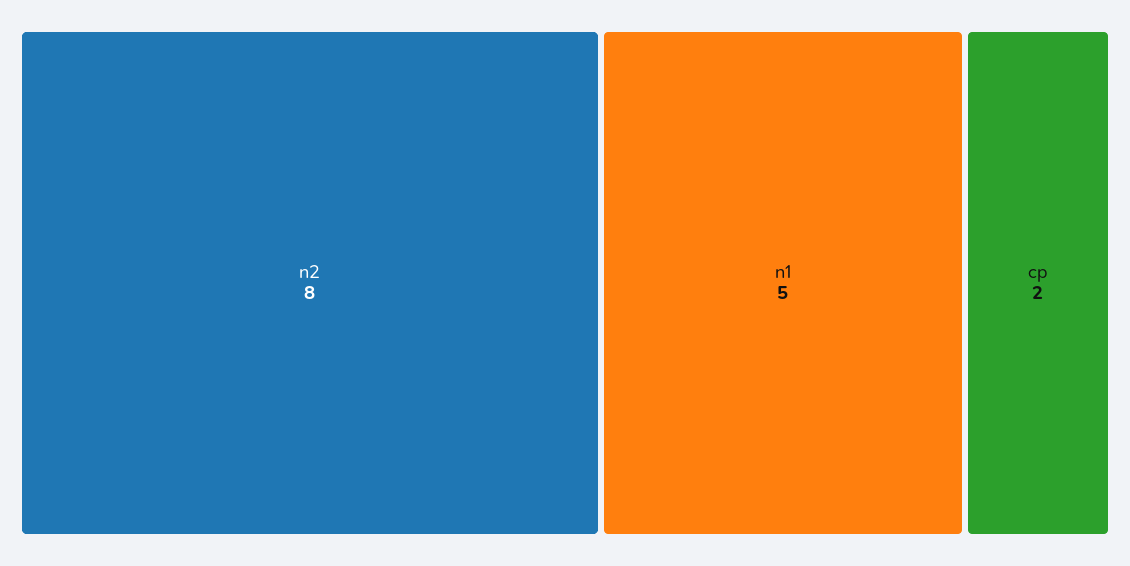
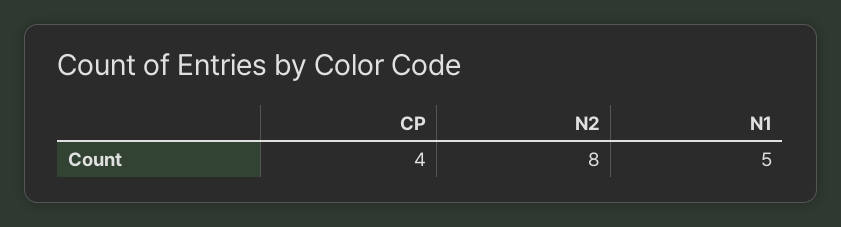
cp: 2 -> 4

